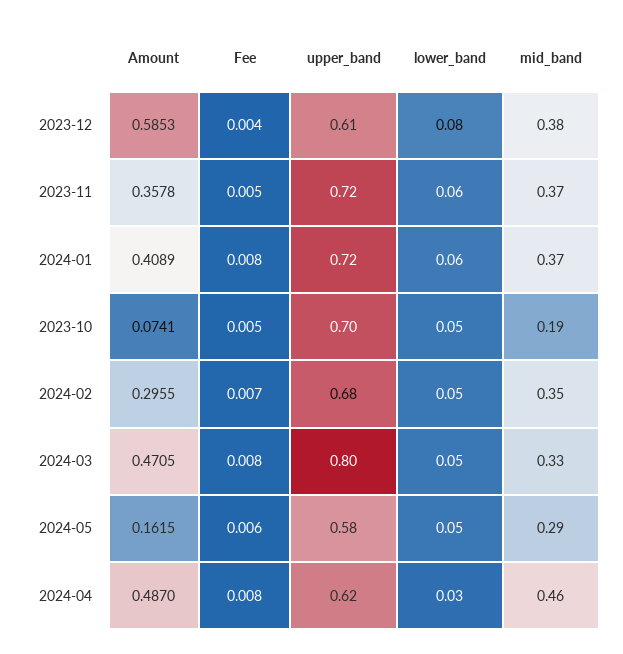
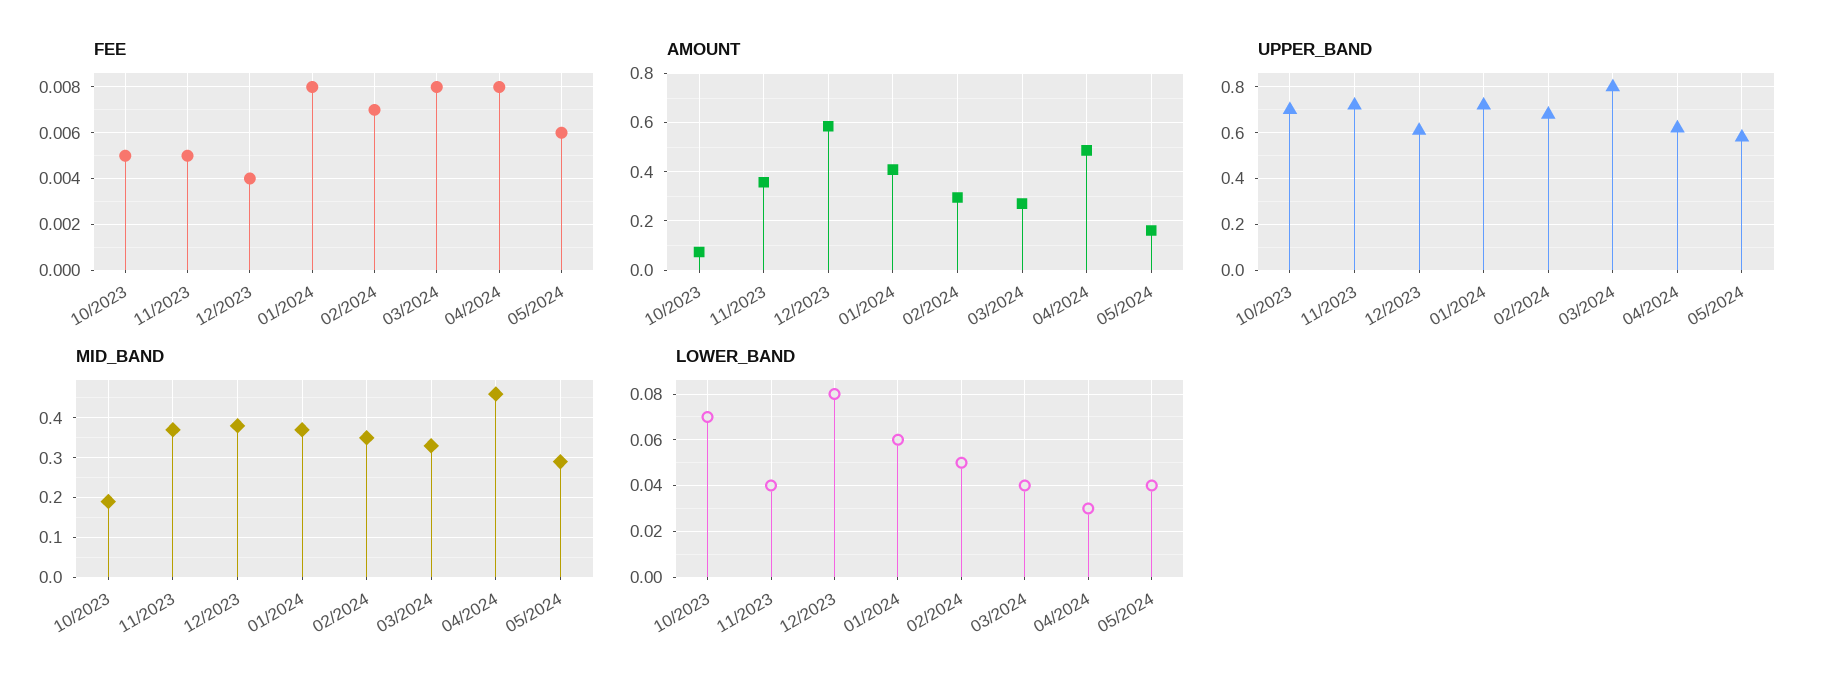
lower_band, 2023-11: 0.06 -> 0.04
lower_band, 2023-10: 0.05 -> 0.07
Amount, 2024-03: 0.4705 -> 0.275
lower_band, 2024-03: 0.05 -> 0.04
lower_band, 2024-05: 0.05 -> 0.04

